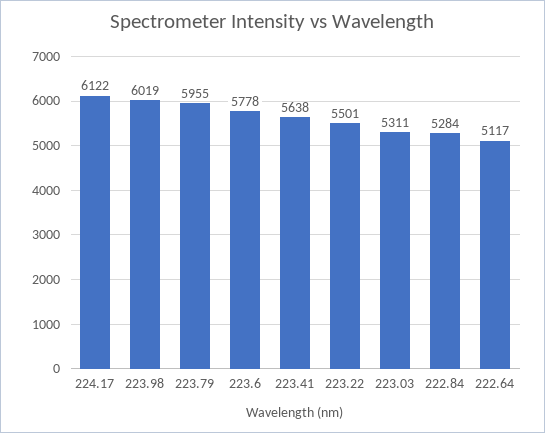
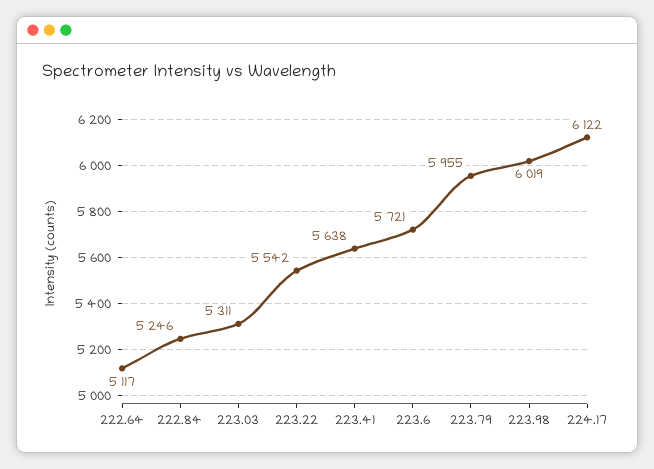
223.6: 5778 -> 5721
223.22: 5501 -> 5542
222.84: 5284 -> 5246

